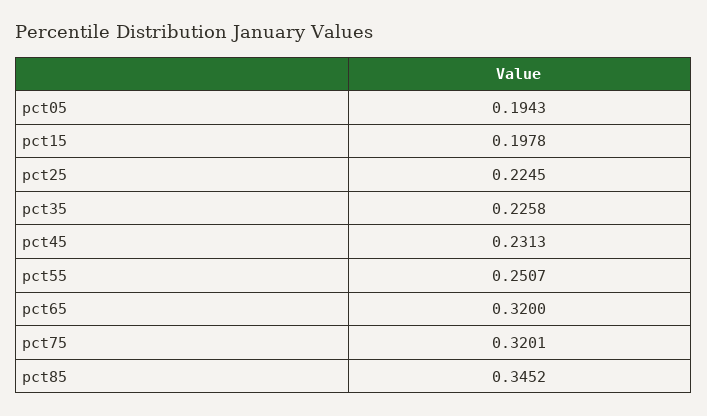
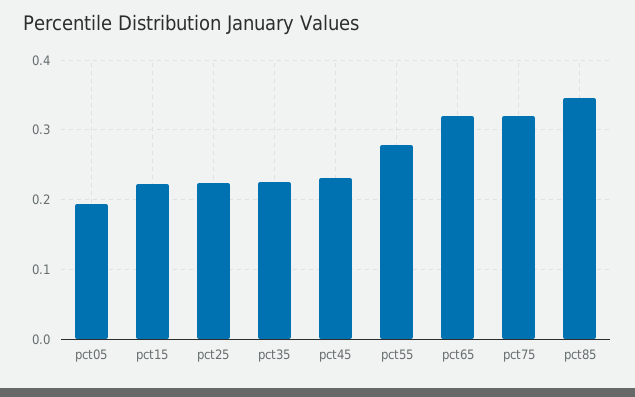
pct15: 0.1978 -> 0.22
pct55: 0.2507 -> 0.28

